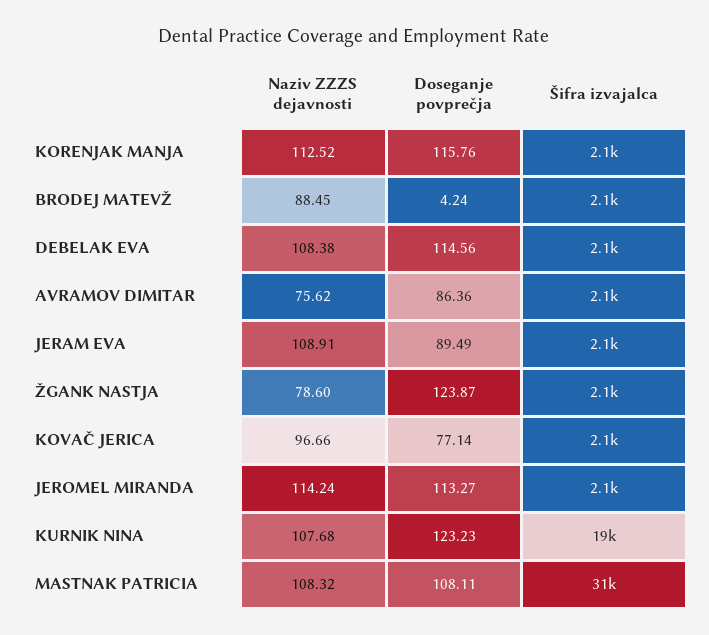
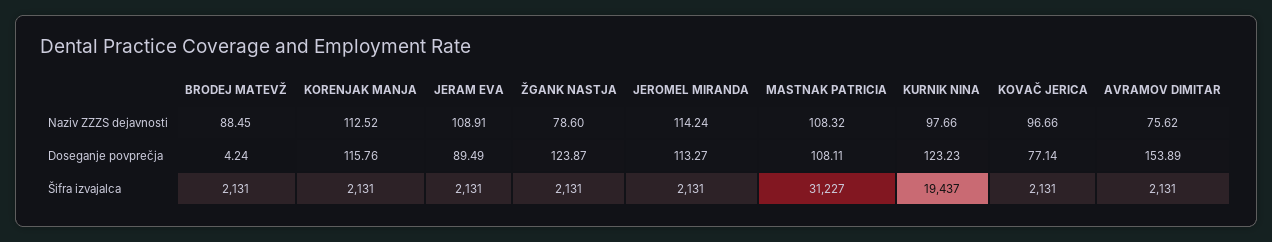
Naziv ZZZS dejavnosti, DEBELAK EVA: 108.38 -> none
Doseganje povprečja, DEBELAK EVA: 114.56 -> none
Šifra izvajalca, DEBELAK EVA: 2100 -> none
Doseganje povprečja, AVRAMOV DIMITAR: 86.36 -> 153.89
Naziv ZZZS dejavnosti, KURNIK NINA: 107.68 -> 97.66

